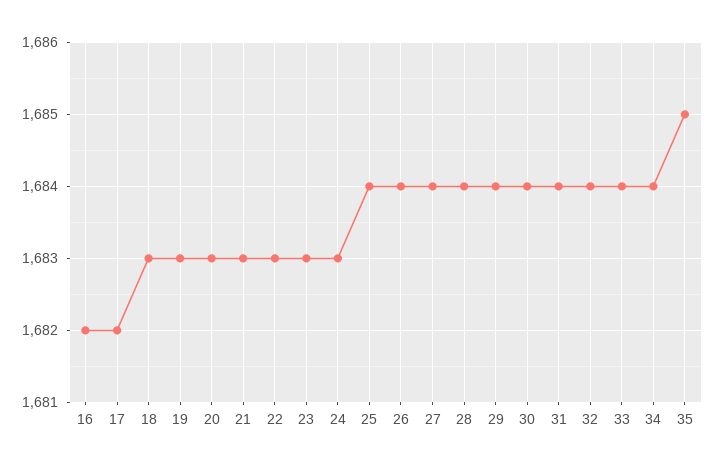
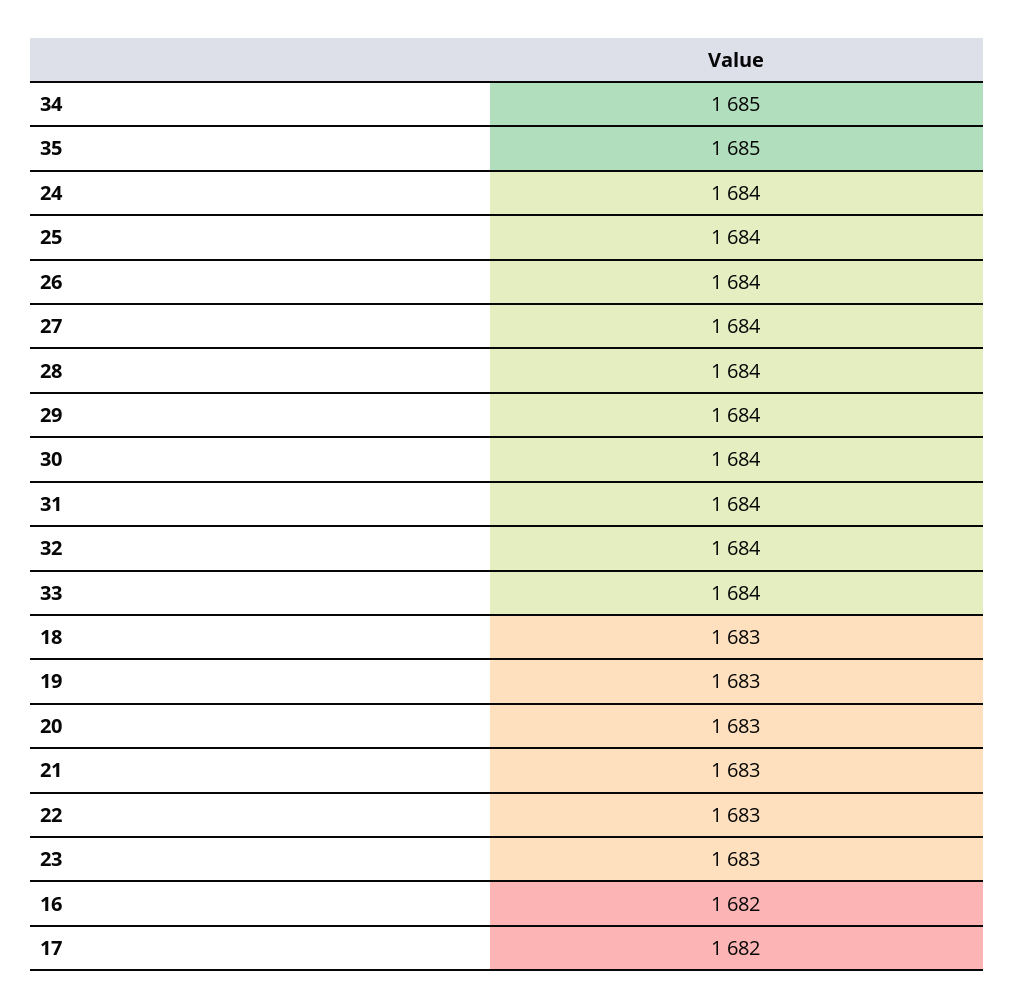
24: 1683 -> 1684
34: 1684 -> 1685

